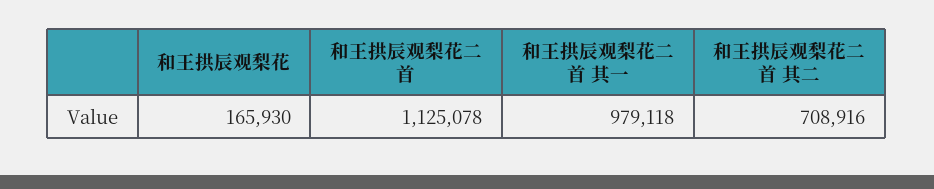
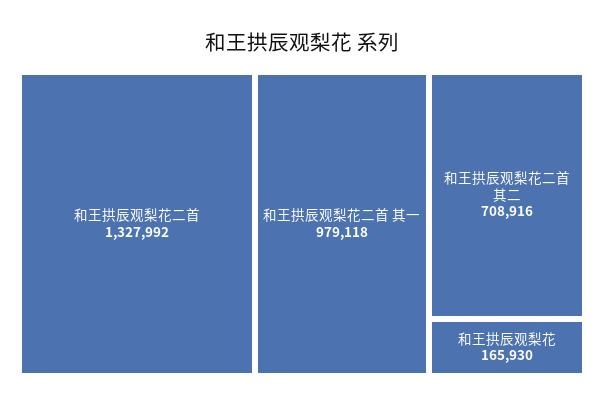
和王拱辰观梨花二首: 1125078 -> 1327992

